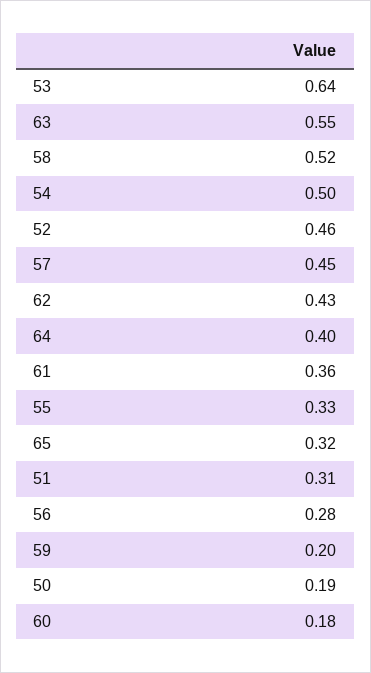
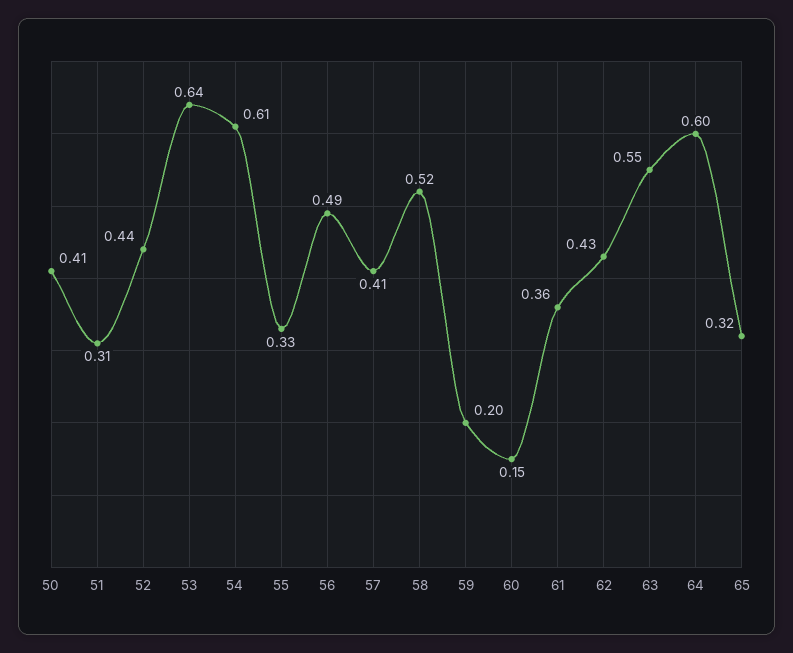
54: 0.5 -> 0.61
52: 0.46 -> 0.44
57: 0.45 -> 0.41
64: 0.4 -> 0.6
56: 0.28 -> 0.49
50: 0.19 -> 0.41
60: 0.18 -> 0.15

